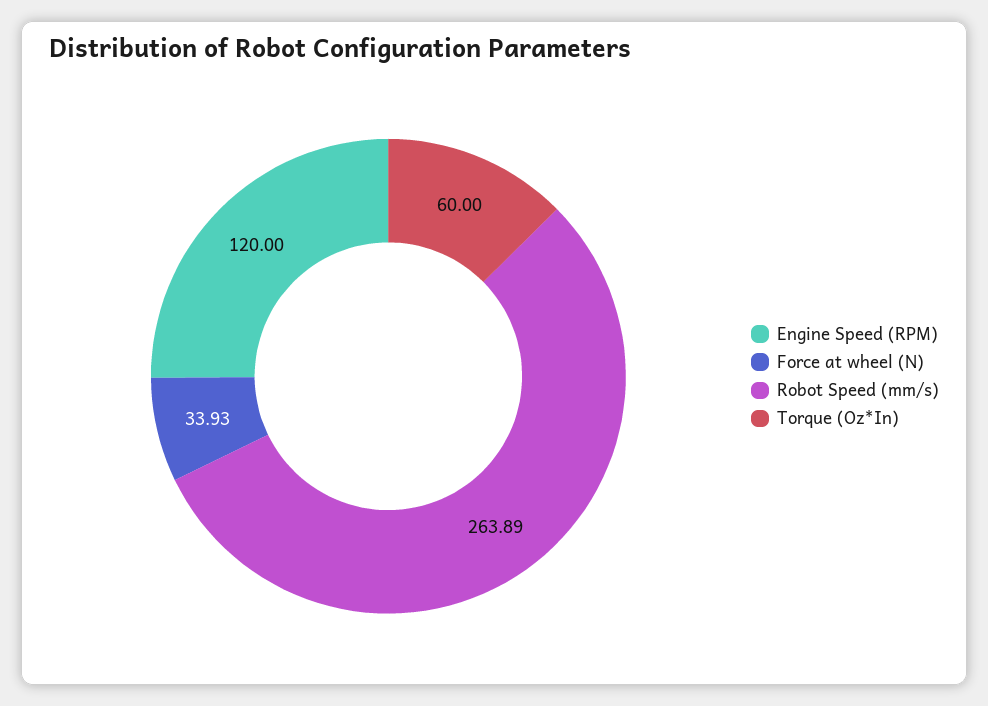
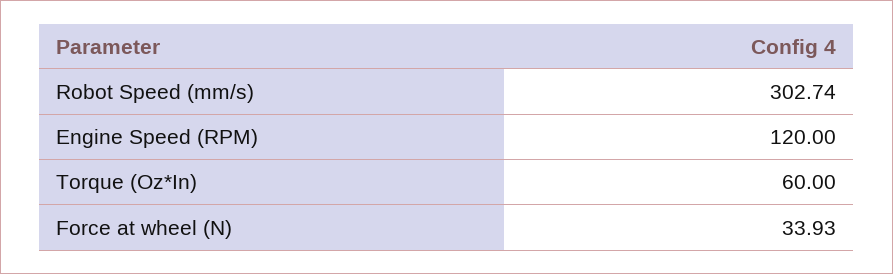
Robot Speed (mm/s): 263.89 -> 302.74

